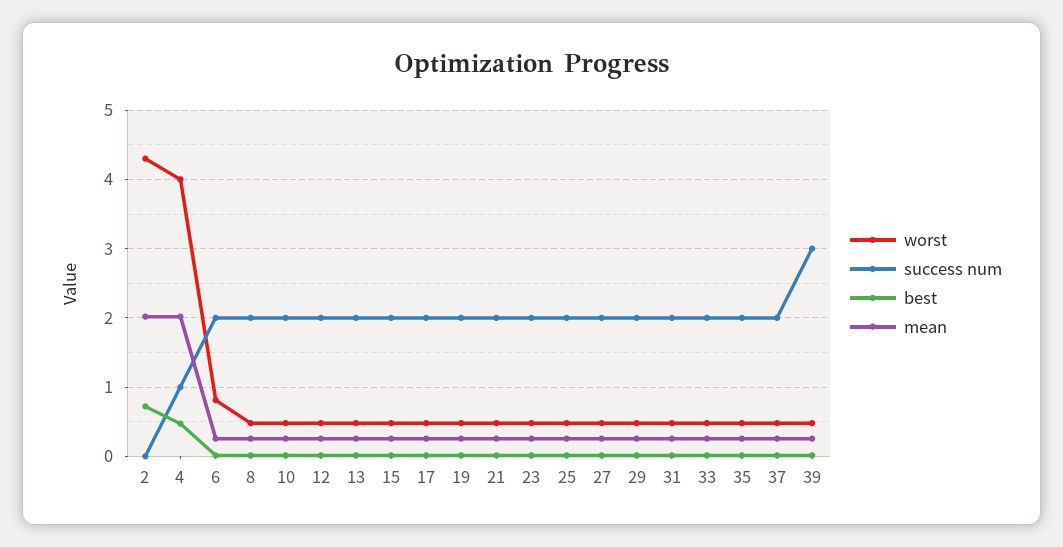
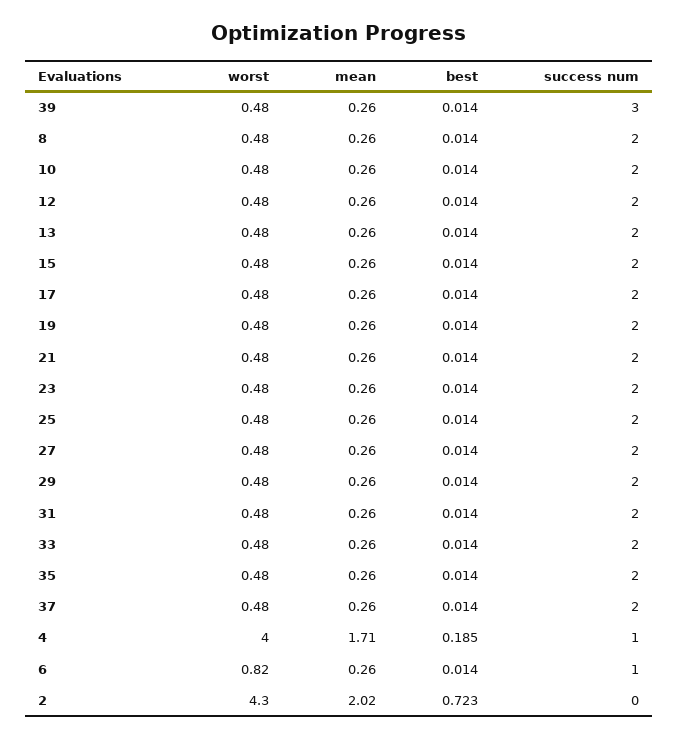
best, 4: 0.5 -> 0.185
mean, 4: 2 -> 1.71
success num, 6: 2 -> 1

